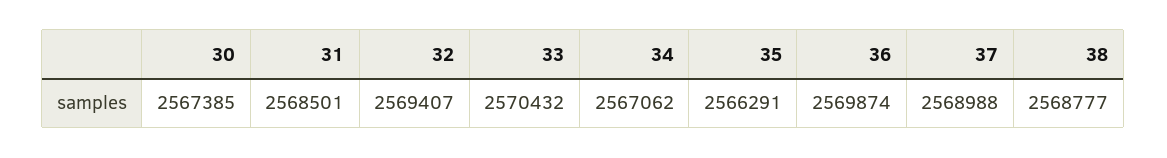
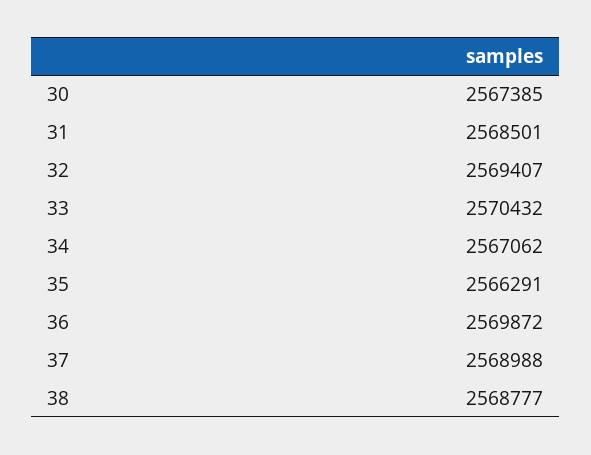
36: 2569874 -> 2569872

